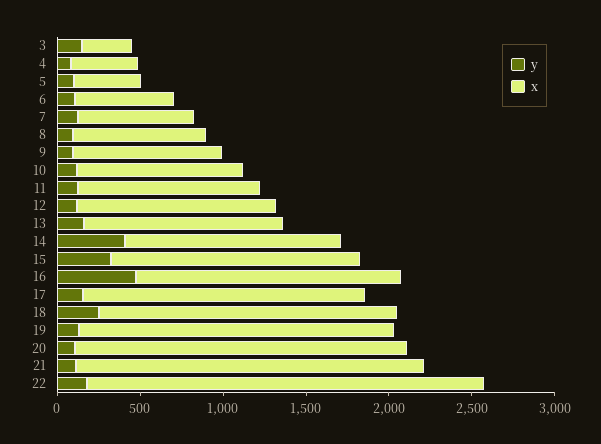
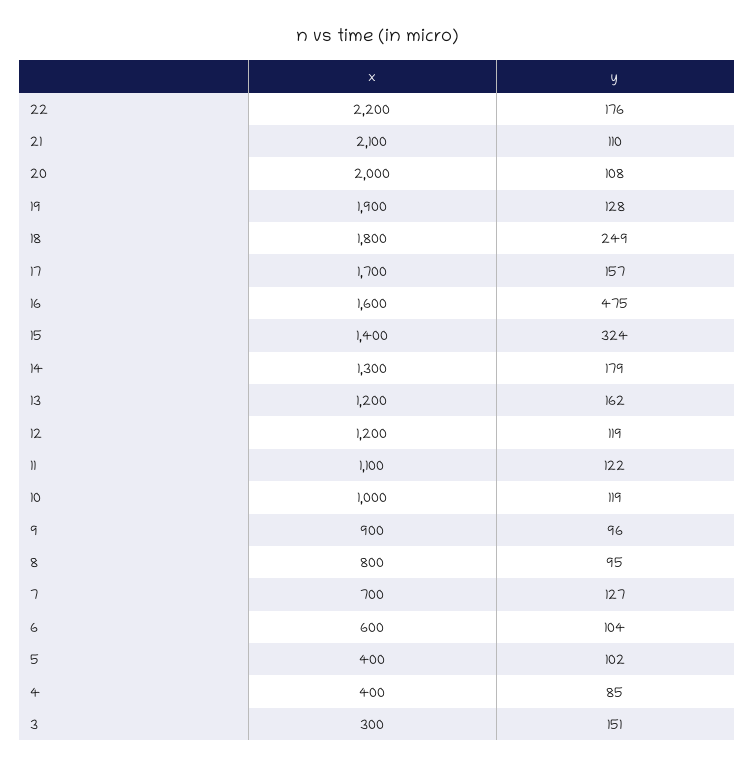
y, 14: 400 -> 179
x, 15: 1500 -> 1400
x, 22: 2400 -> 2200

